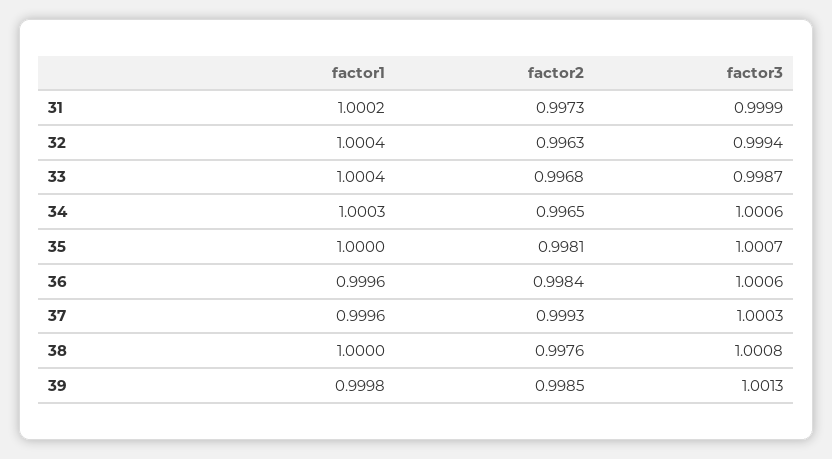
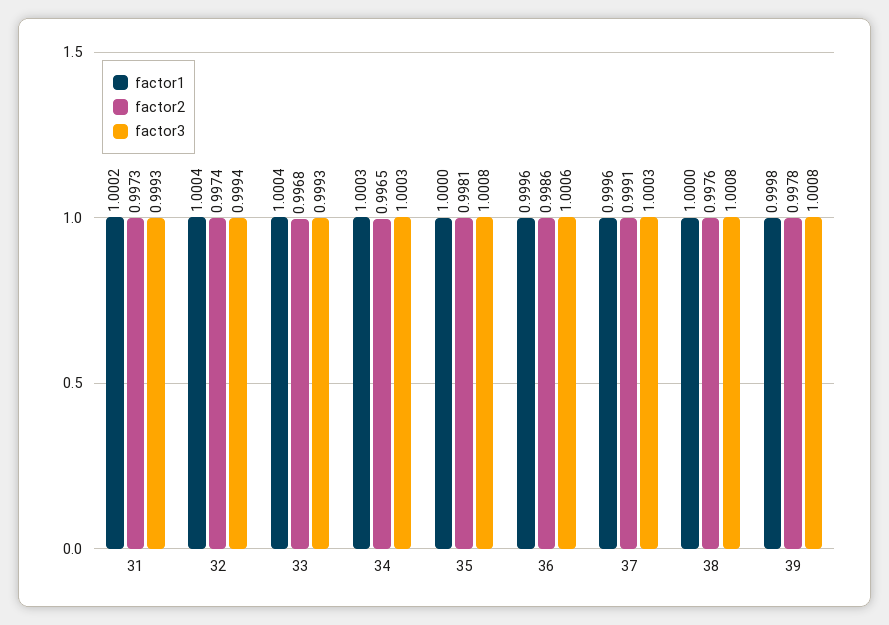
factor3, 31: 0.9999 -> 0.9993
factor2, 32: 0.9963 -> 0.9974
factor3, 33: 0.9987 -> 0.9993
factor3, 34: 1.0006 -> 1.0003
factor3, 35: 1.0007 -> 1.0008
factor2, 36: 0.9984 -> 0.9986
factor2, 37: 0.9993 -> 0.9991
factor2, 39: 0.9985 -> 0.9978
factor3, 39: 1.0013 -> 1.0008

